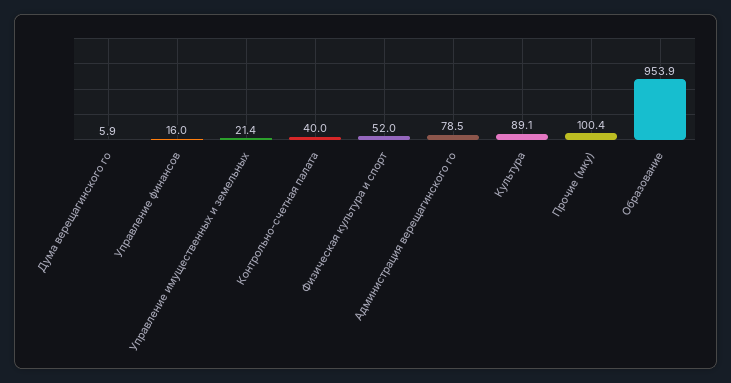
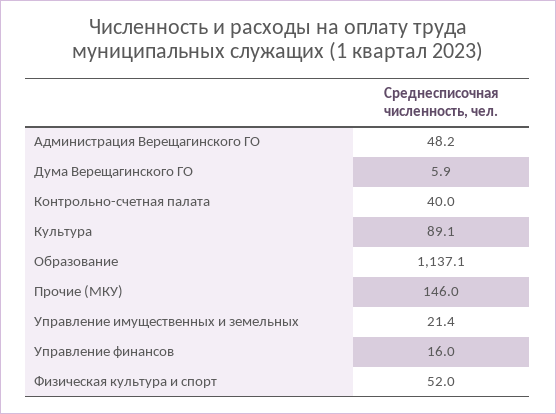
Администрация верещагинского го: 78.5 -> 48.2
Прочие (мку): 100.4 -> 146
Образование: 953.9 -> 1137.1

